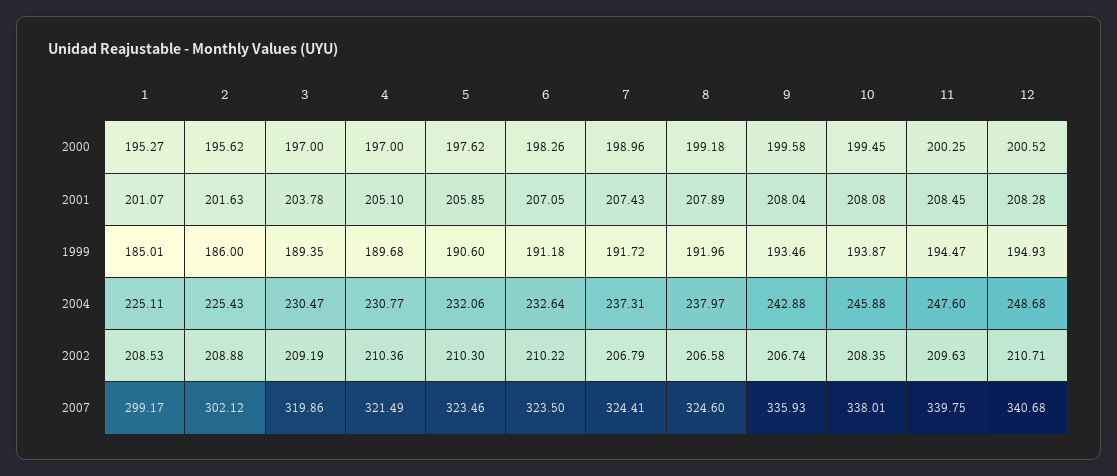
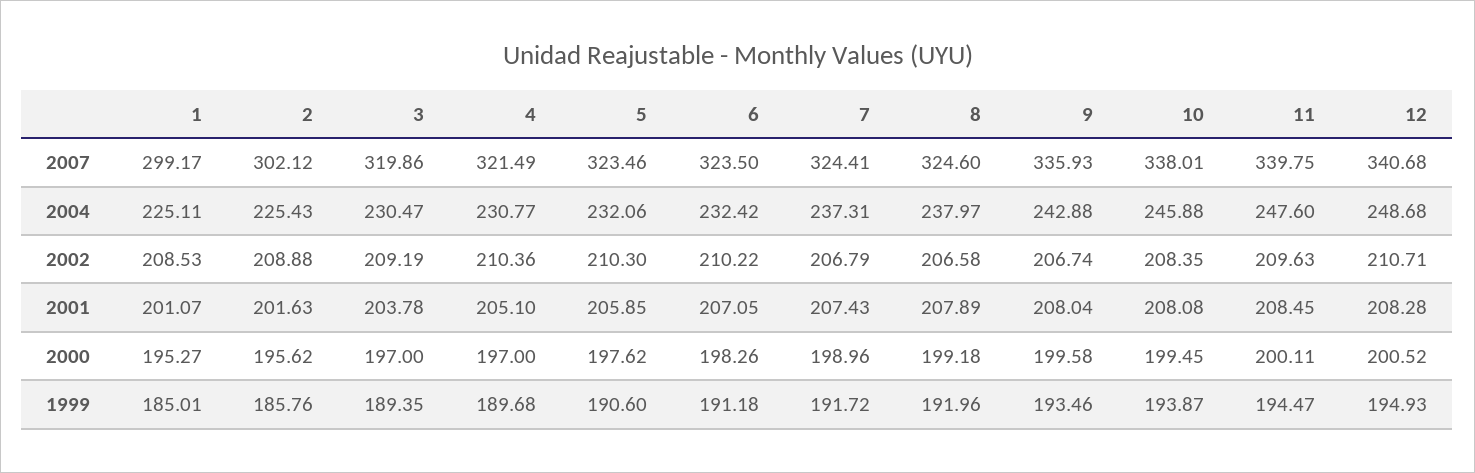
11, 2000: 200.25 -> 200.11
2, 1999: 186 -> 185.76
6, 2004: 232.64 -> 232.42

